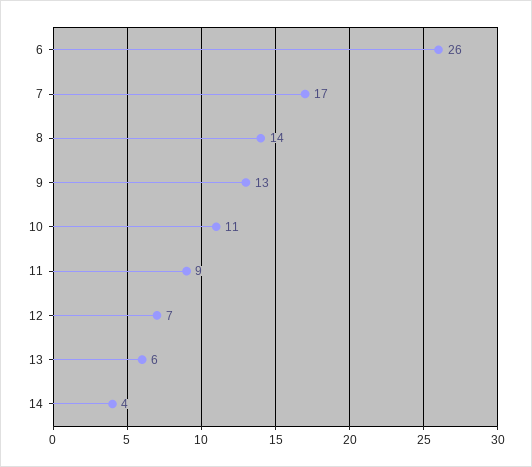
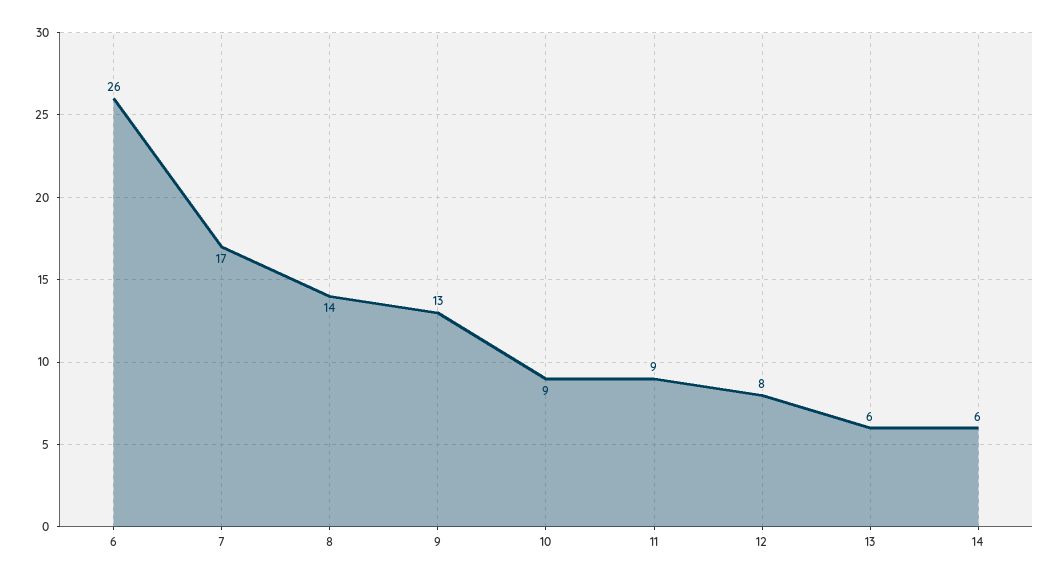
10: 11 -> 9
12: 7 -> 8
14: 4 -> 6

